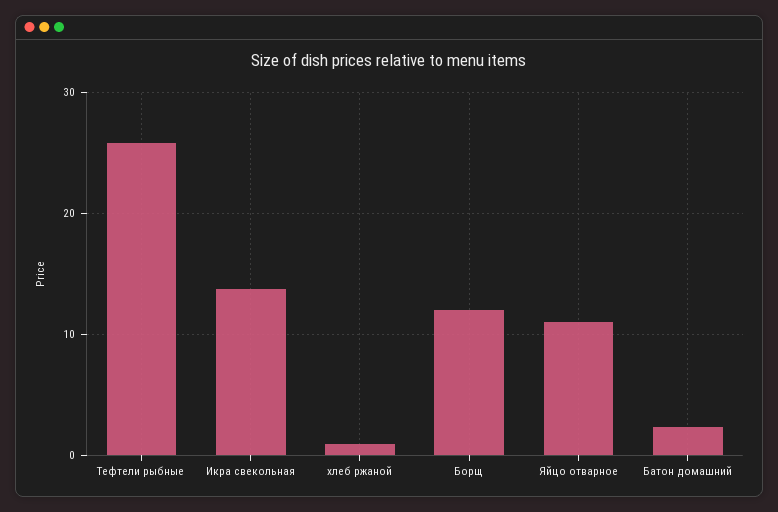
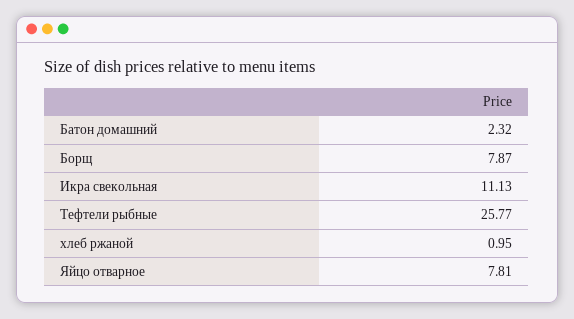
Икра свекольная: 14 -> 11.13
Борщ: 12 -> 7.87
Яйцо отварное: 11 -> 7.81

